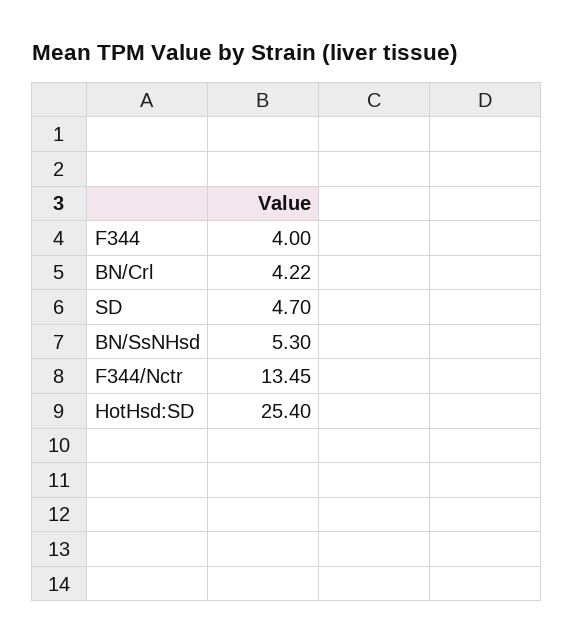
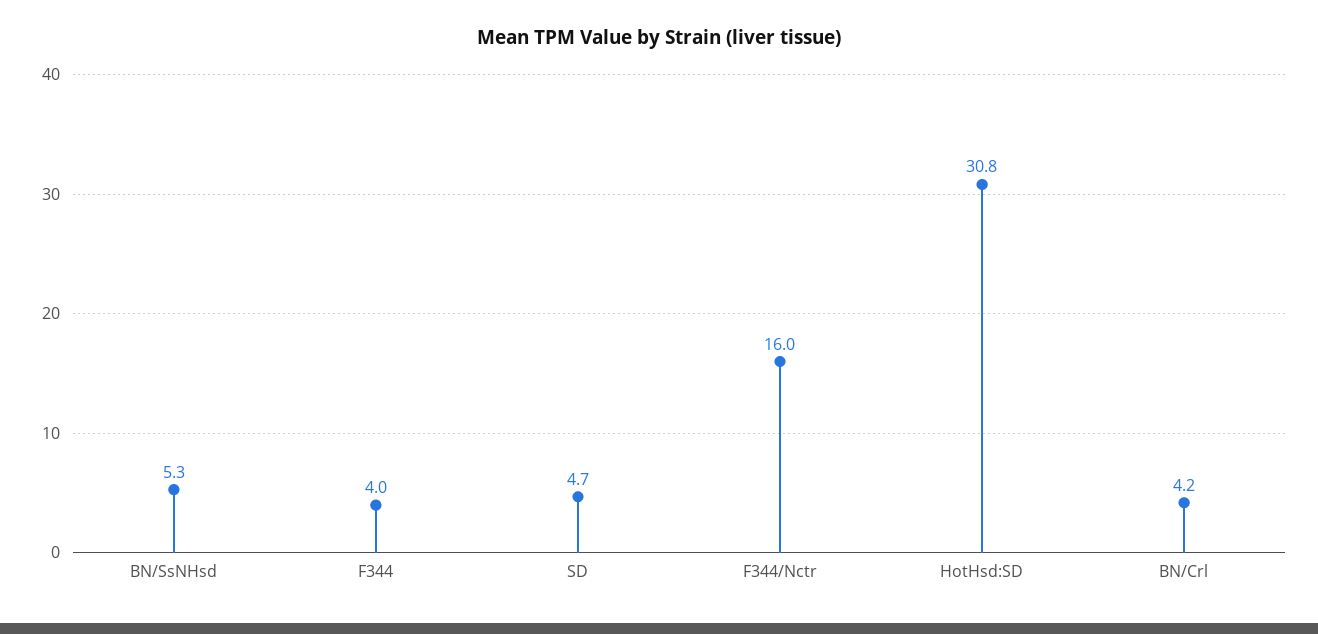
F344/Nctr: 13.45 -> 16
HotHsd:SD: 25.4 -> 30.8

